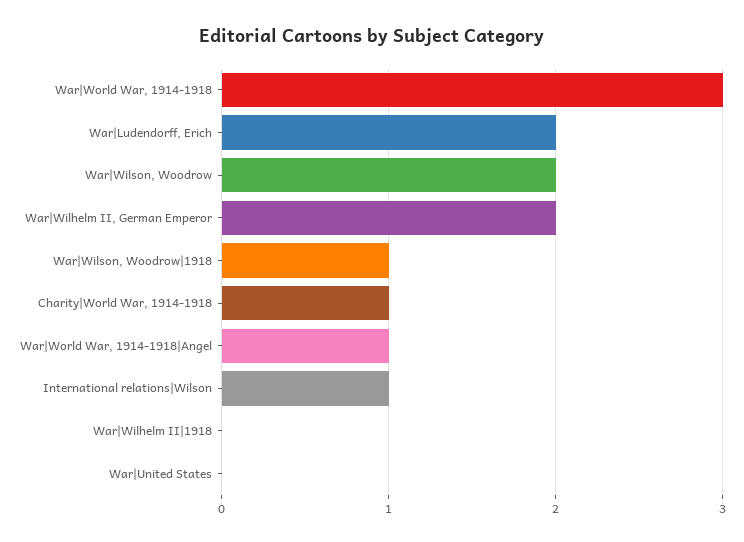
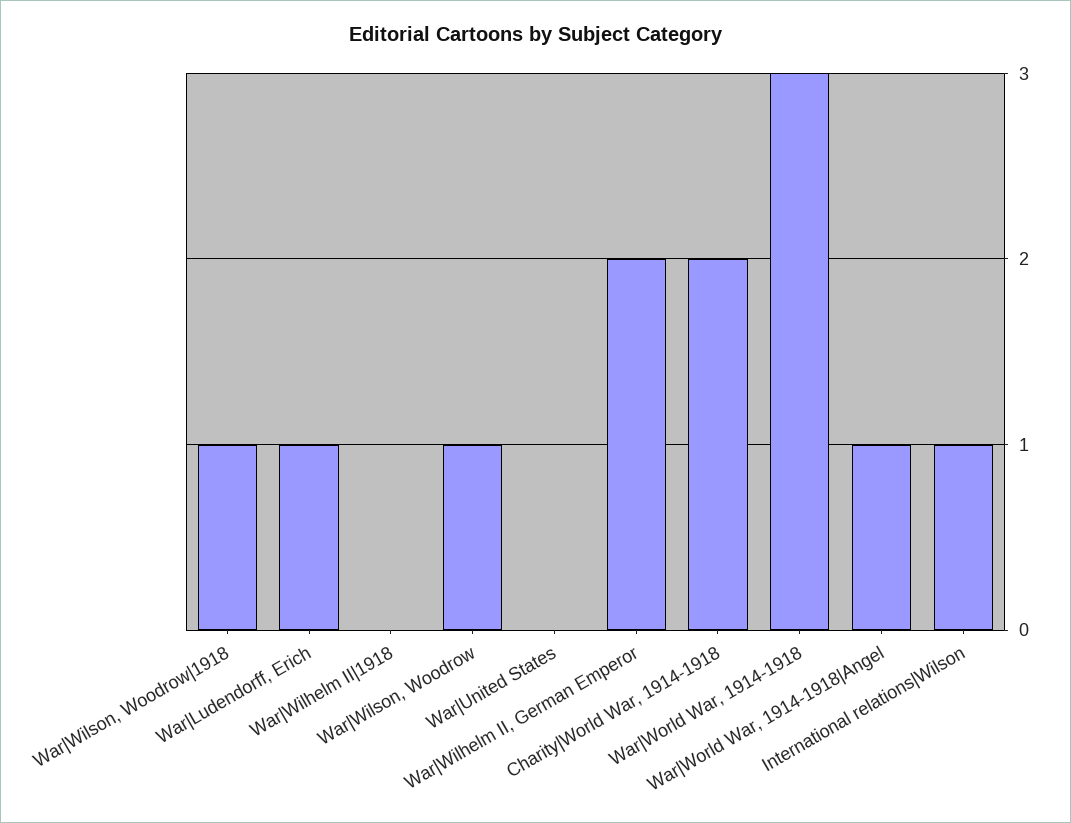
War|Ludendorff, Erich: 2 -> 1
War|Wilson, Woodrow: 2 -> 1
Charity|World War, 1914-1918: 1 -> 2

